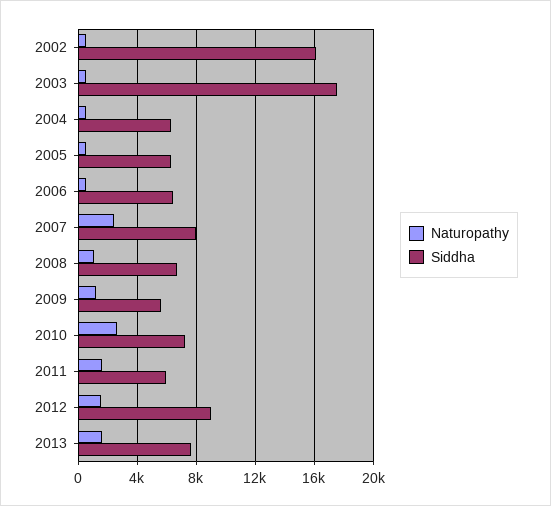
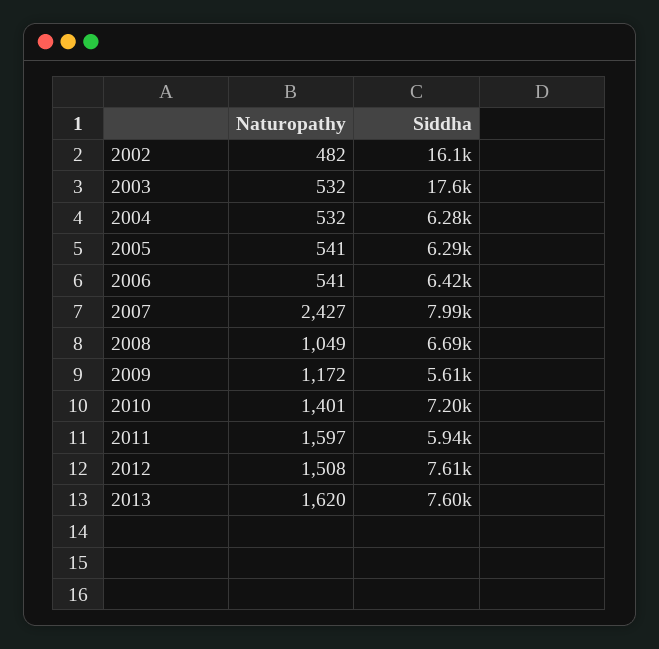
Naturopathy, 2010: 2500 -> 1401
Siddha, 2012: 9000 -> 7610

